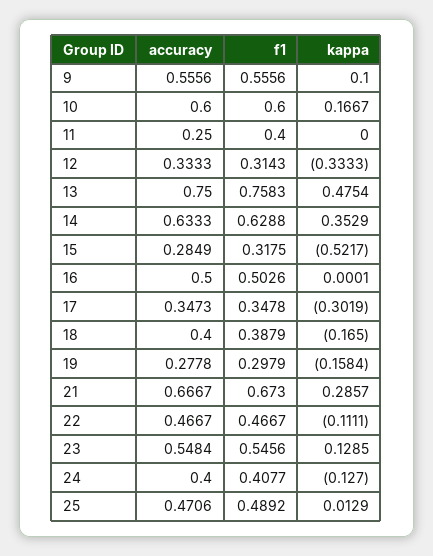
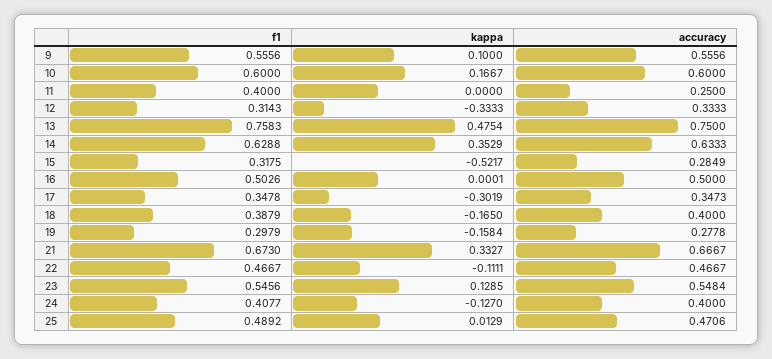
kappa, 21: 0.2857 -> 0.3327

